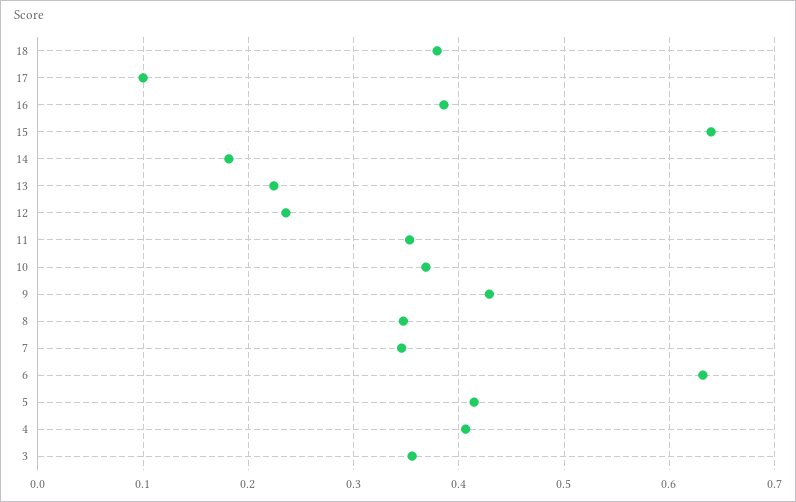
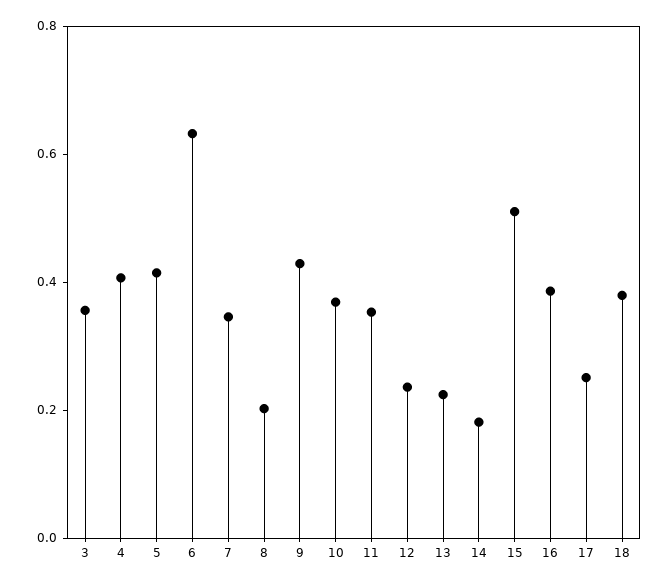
17: 0.1 -> 0.25
15: 0.64 -> 0.5
8: 0.35 -> 0.2

